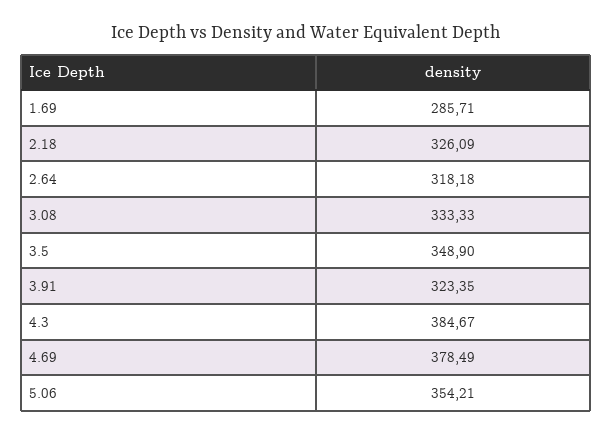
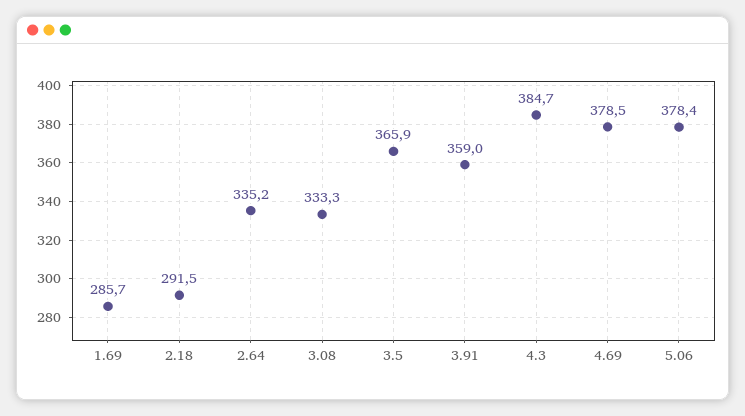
2.18: 326.09 -> 291.5
2.64: 318.18 -> 335.2
3.5: 348.9 -> 365.9
3.91: 323.35 -> 359
5.06: 354.21 -> 378.4

